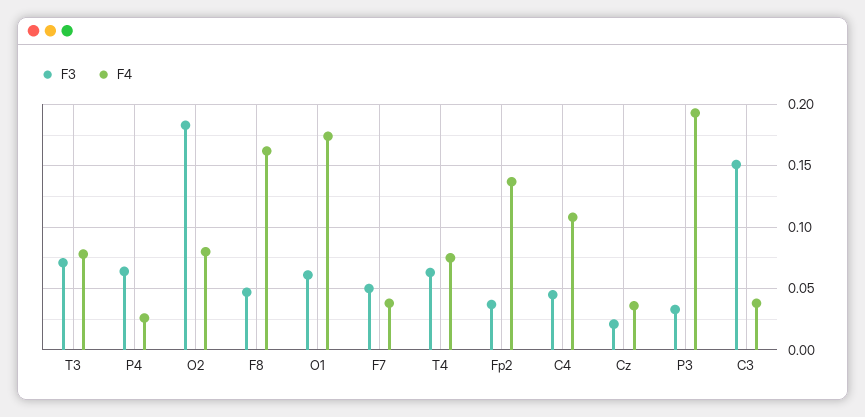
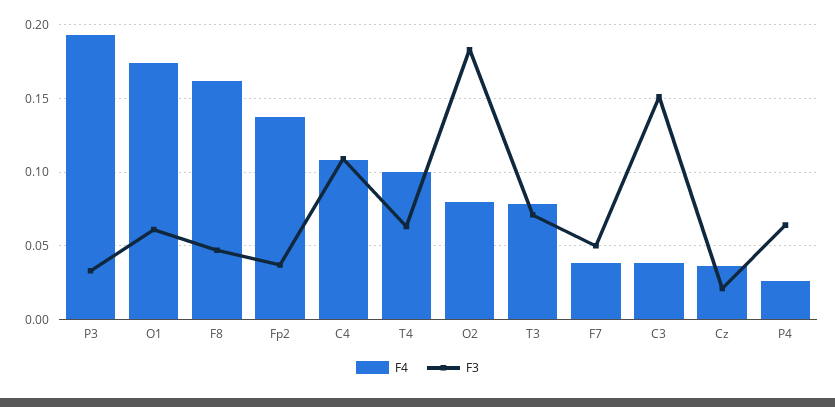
F4, T4: 0.075 -> 0.1
F3, C4: 0.045 -> 0.11

